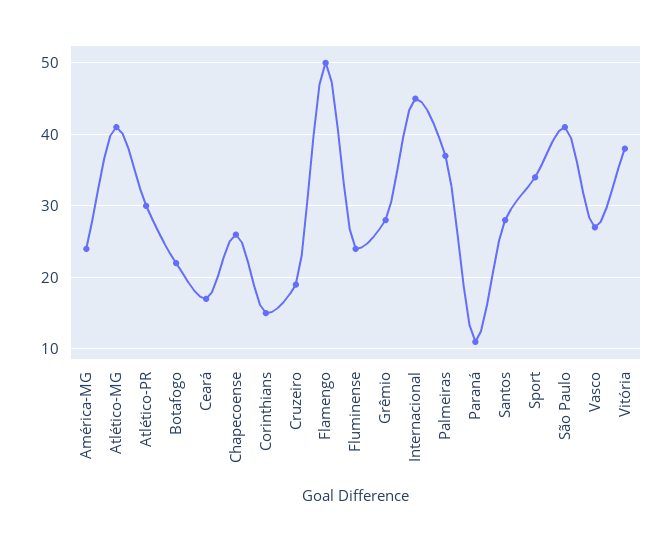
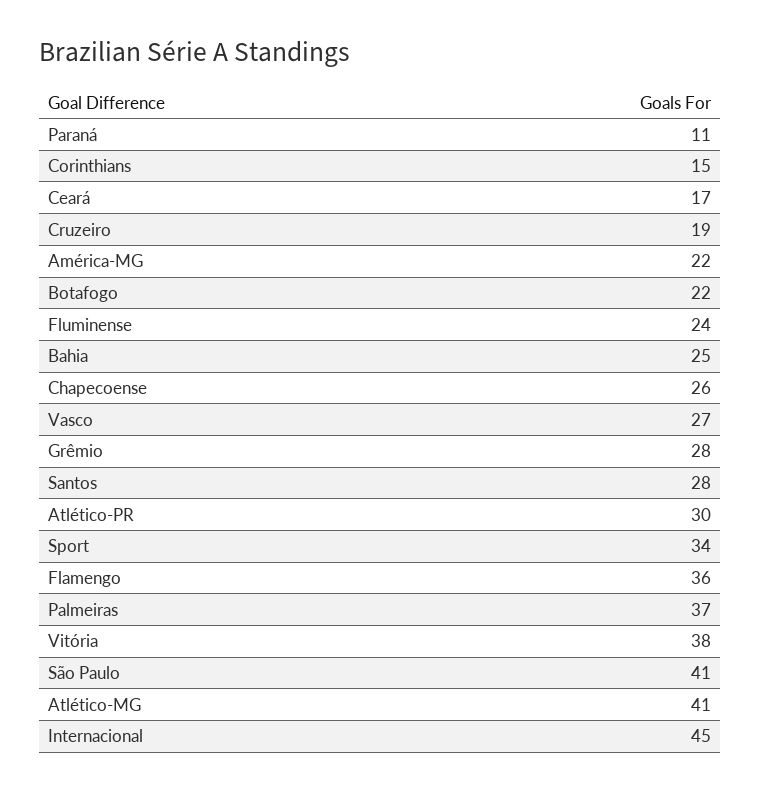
América-MG: 24 -> 22
Flamengo: 50 -> 36
Bahia: none -> 25

